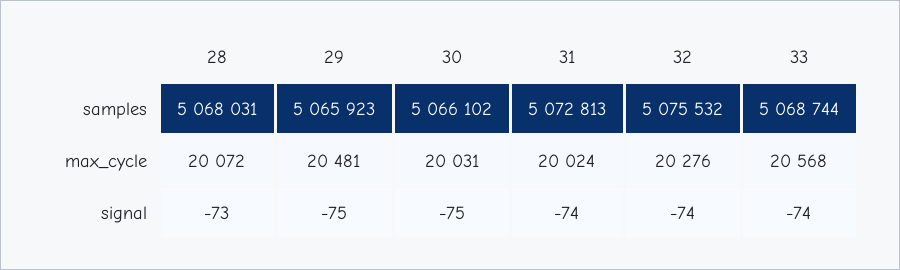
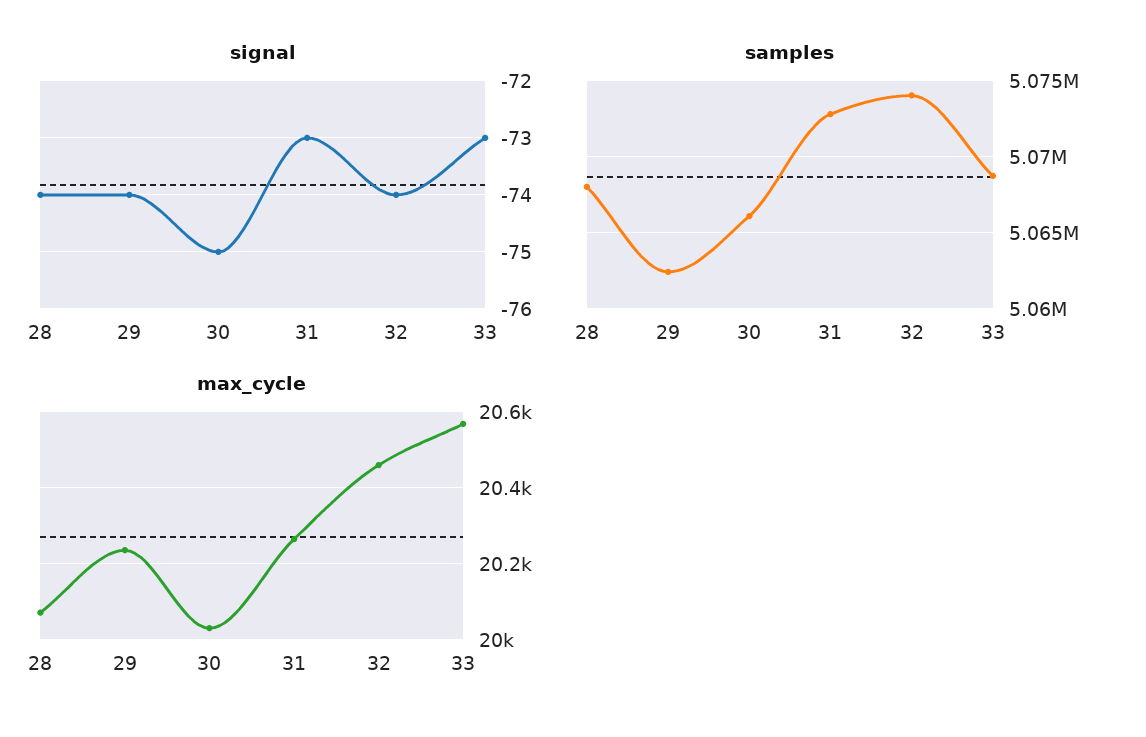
samples, 29: 5065923 -> 5062500
samples, 32: 5075532 -> 5074000
max_cycle, 29: 20481 -> 20240
max_cycle, 31: 20024 -> 20260
max_cycle, 32: 20276 -> 20460
signal, 28: -73 -> -74
signal, 29: -75 -> -74
signal, 31: -74 -> -73
signal, 33: -74 -> -73

